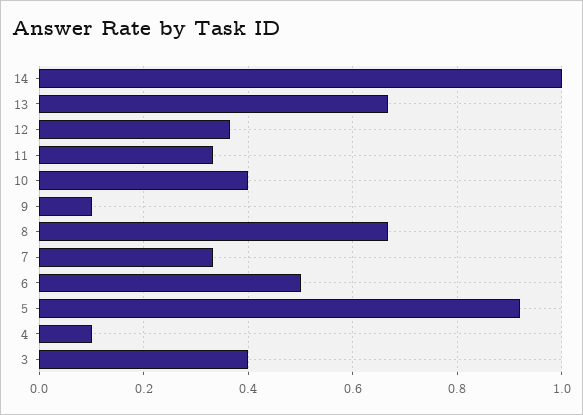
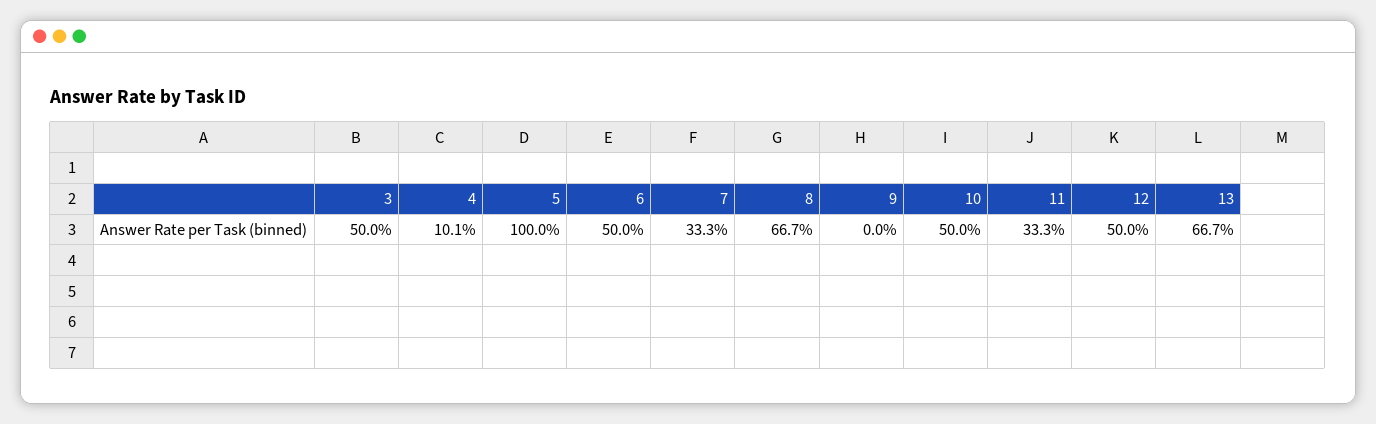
14: 1 -> none
12: 0.36 -> 0.5
10: 0.4 -> 0.5
9: 0.1 -> 0
5: 0.92 -> 1
3: 0.4 -> 0.5

